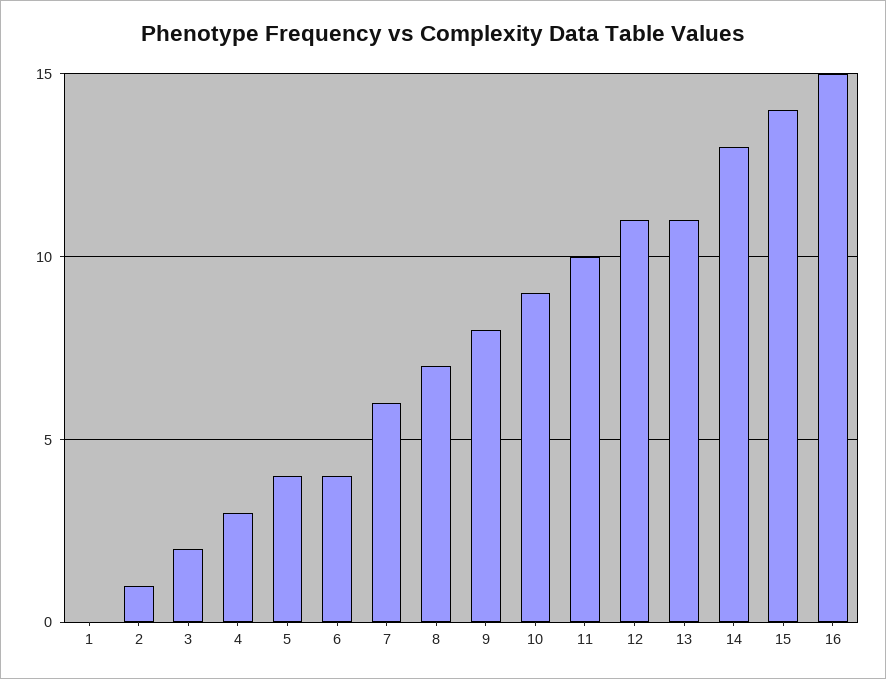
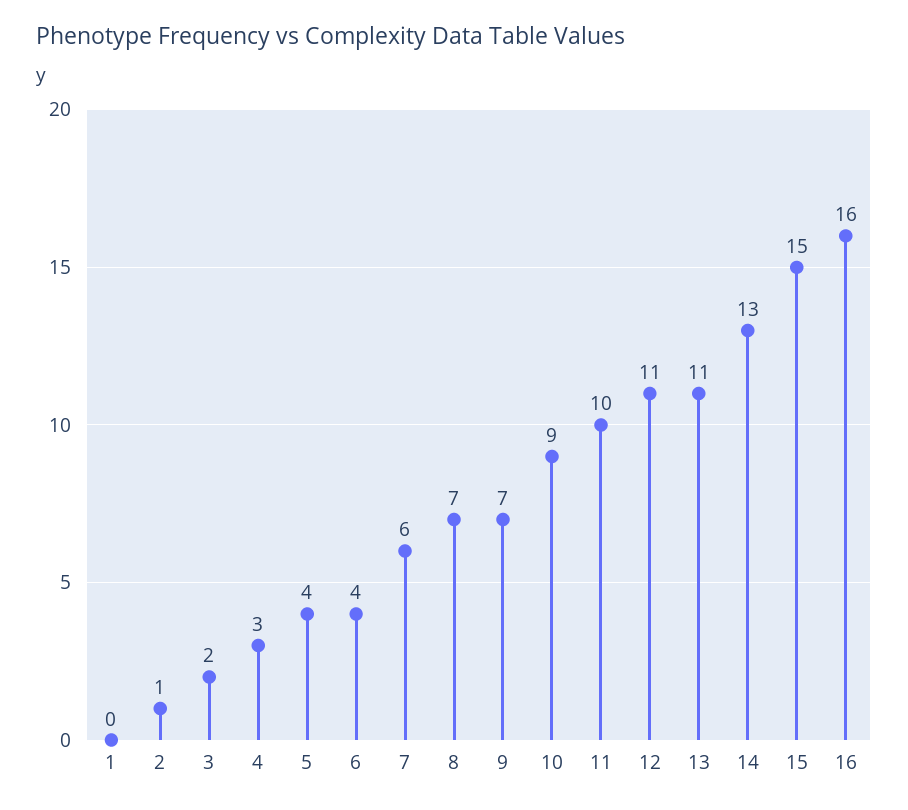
9: 8 -> 7
15: 14 -> 15
16: 15 -> 16

